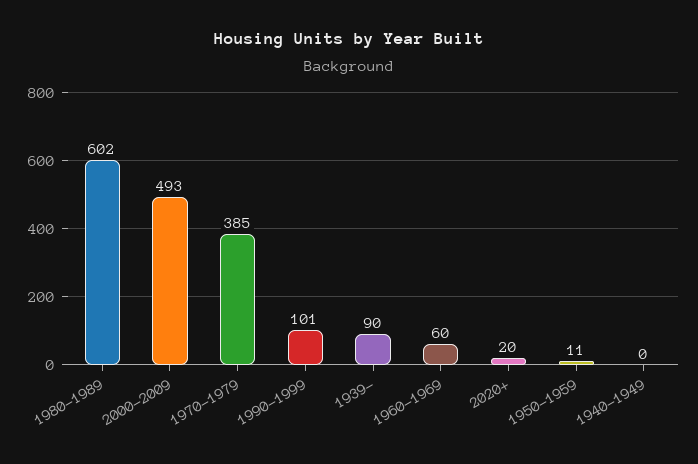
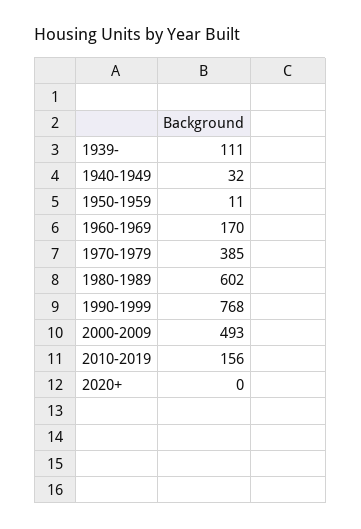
1990-1999: 101 -> 768
1939-: 90 -> 111
1960-1969: 60 -> 170
2020+: 20 -> 0
1940-1949: 0 -> 32
2010-2019: none -> 156

